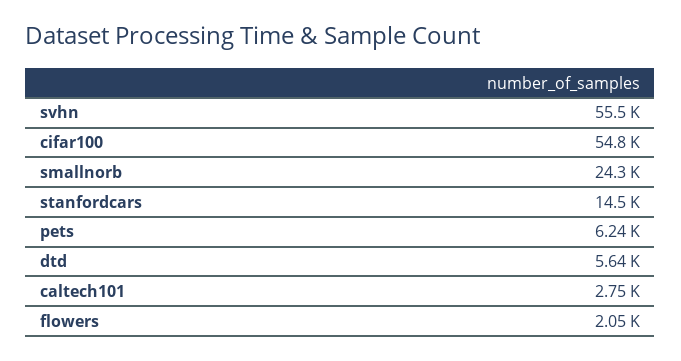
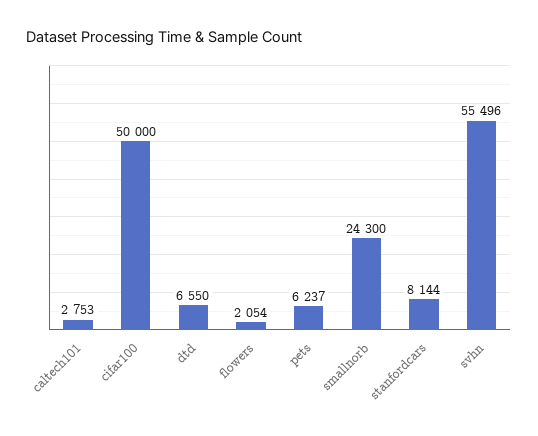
cifar100: 54800 -> 50000
stanfordcars: 14500 -> 8144
dtd: 5640 -> 6550

